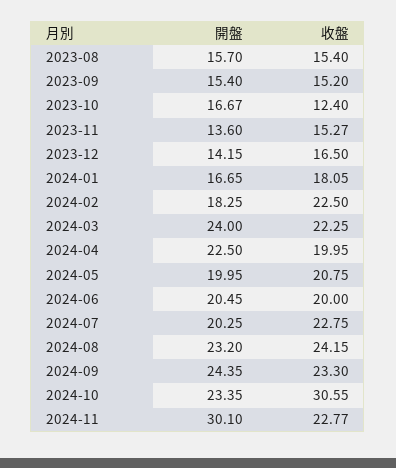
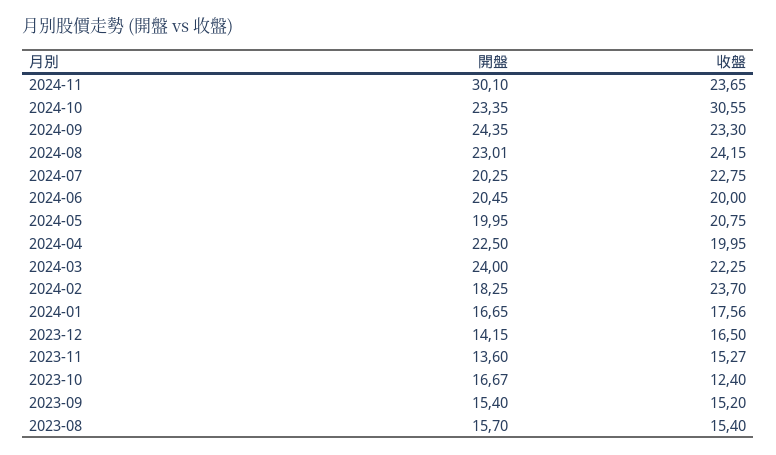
收盤, 2024-01: 18.05 -> 17.56
收盤, 2024-02: 22.5 -> 23.7
開盤, 2024-08: 23.2 -> 23.01
收盤, 2024-11: 22.77 -> 23.65

